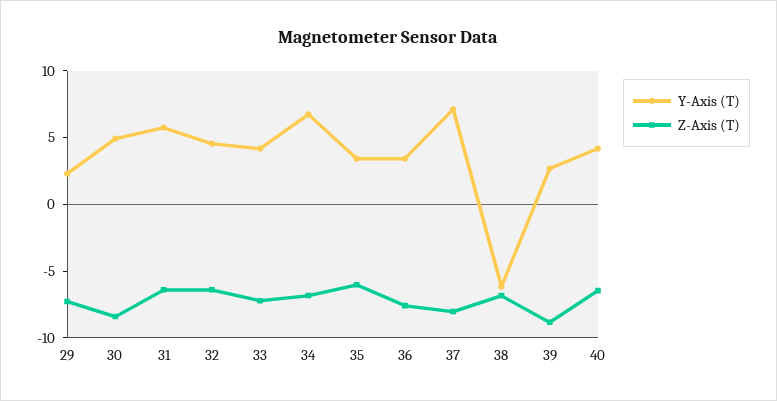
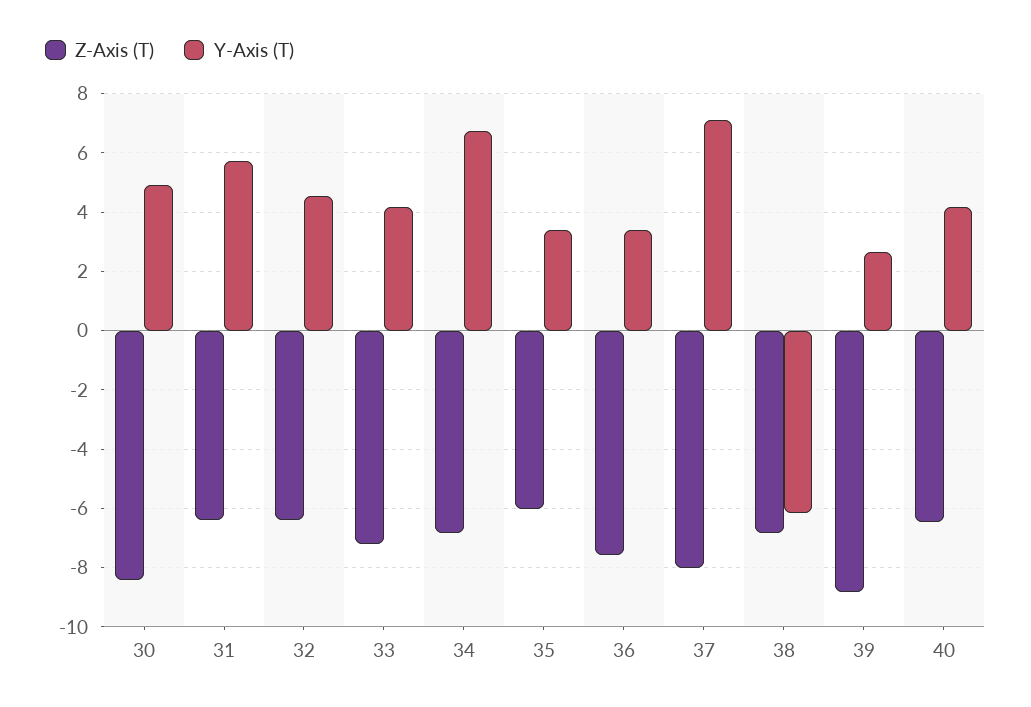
Y-Axis (T), 29: 2 -> none
Z-Axis (T), 29: -7 -> none

